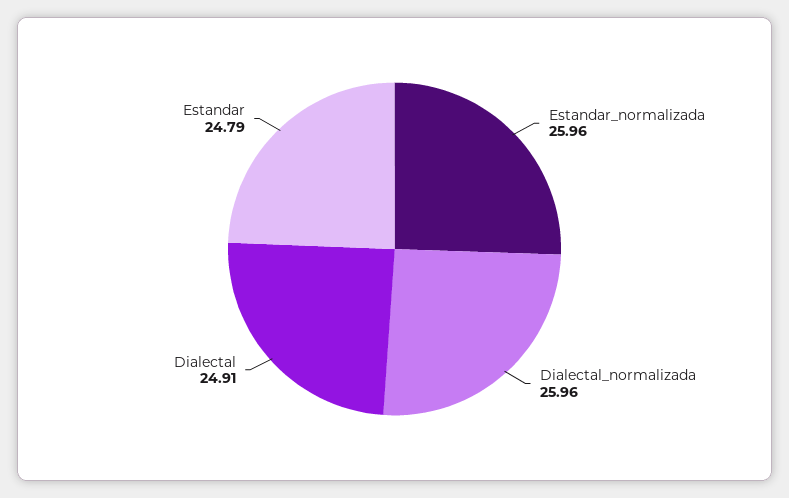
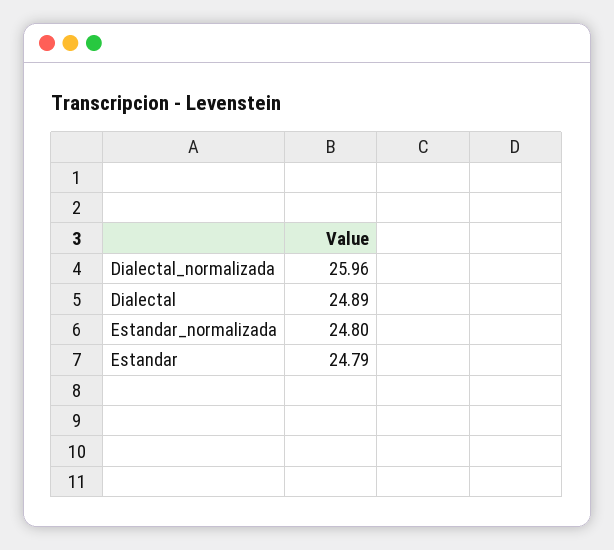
Estandar_normalizada: 25.96 -> 24.8
Dialectal: 24.91 -> 24.89

